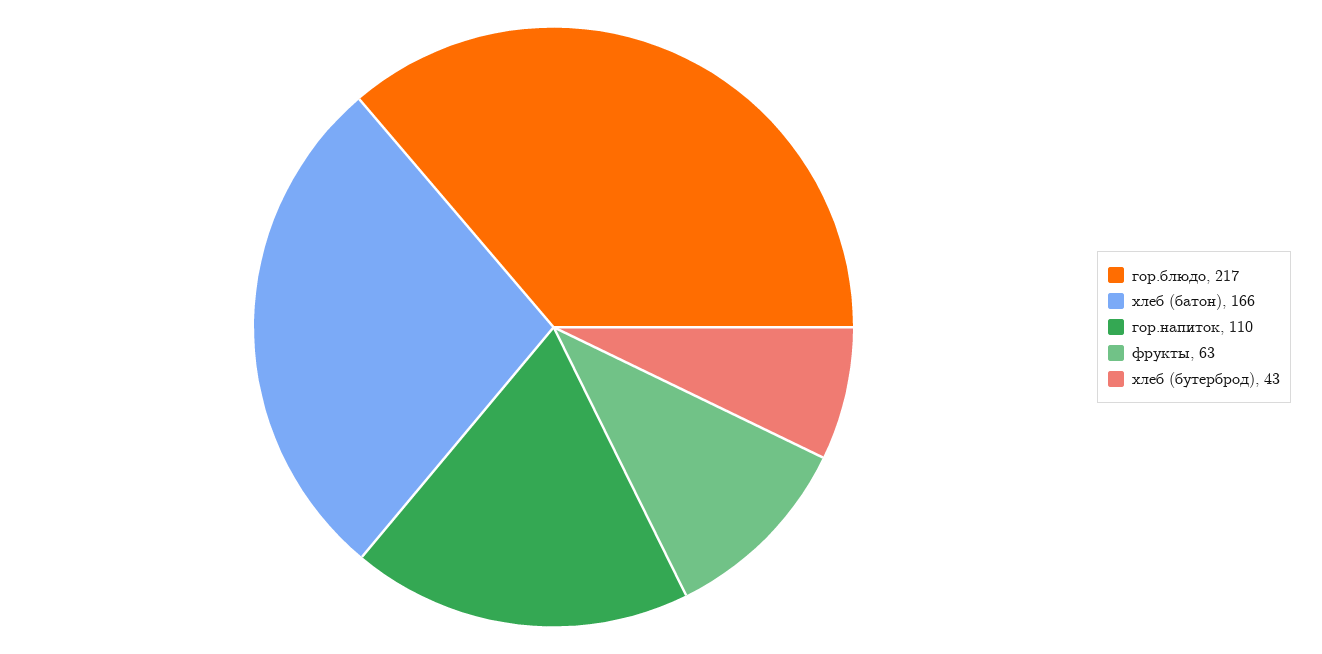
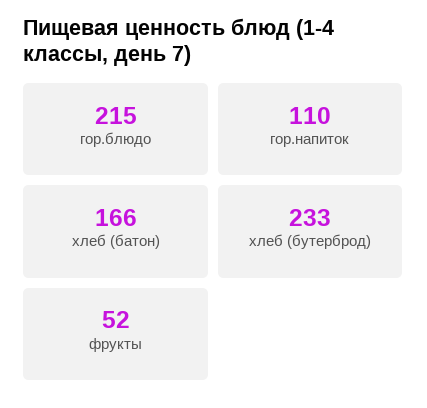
гор.блюдо: 217 -> 215
фрукты: 63 -> 52
хлеб (бутерброд): 43 -> 233

